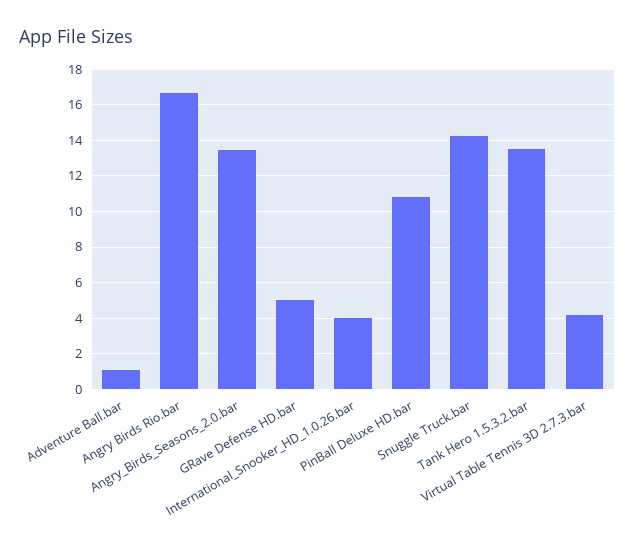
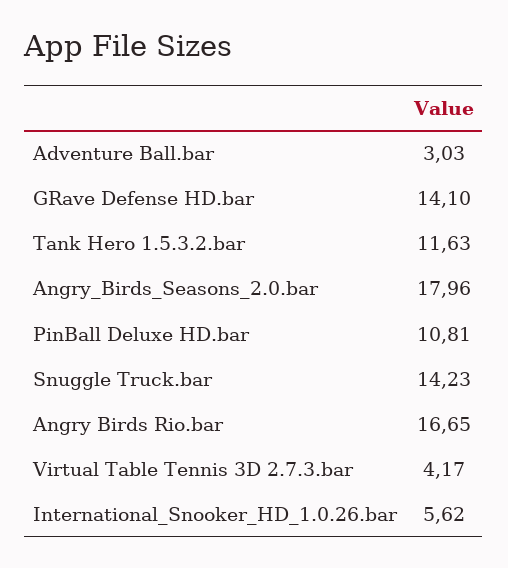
Adventure Ball.bar: 1 -> 3.03
Angry_Birds_Seasons_2.0.bar: 13.5 -> 17.96
GRave Defense HD.bar: 5 -> 14.1
International_Snooker_HD_1.0.26.bar: 4 -> 5.62
Tank Hero 1.5.3.2.bar: 13.5 -> 11.63

